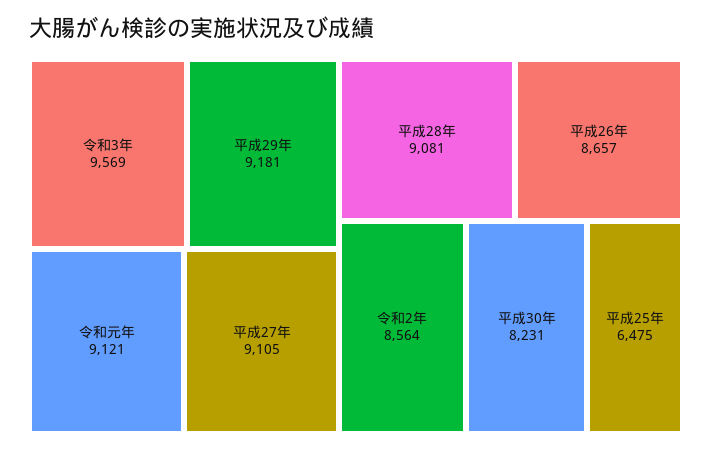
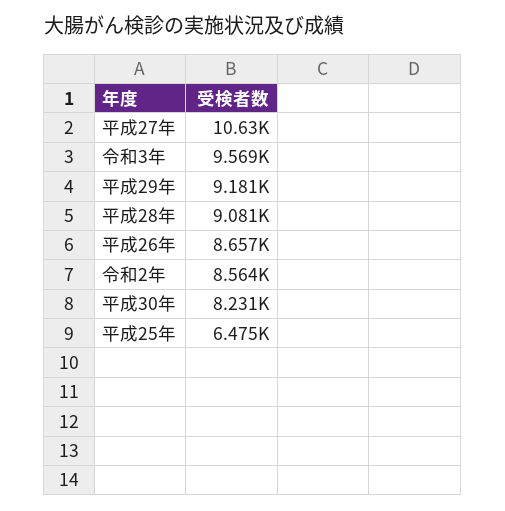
令和元年: 9121 -> none
平成27年: 9105 -> 10630

